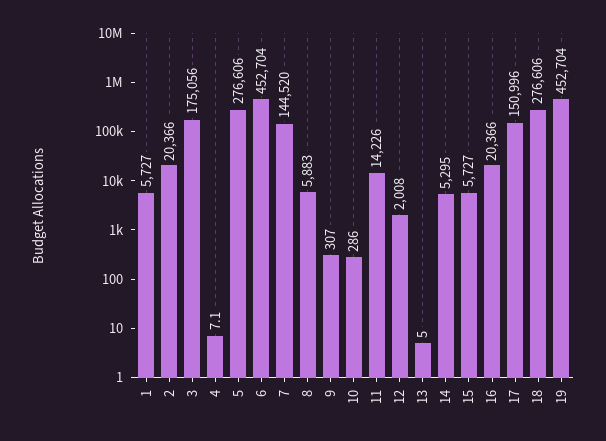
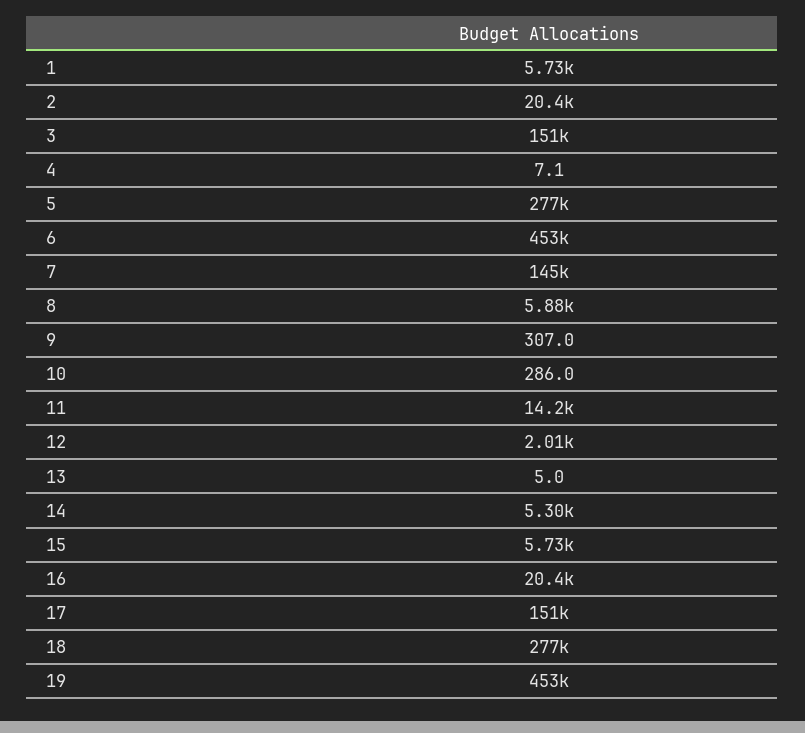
3: 175056 -> 151000

